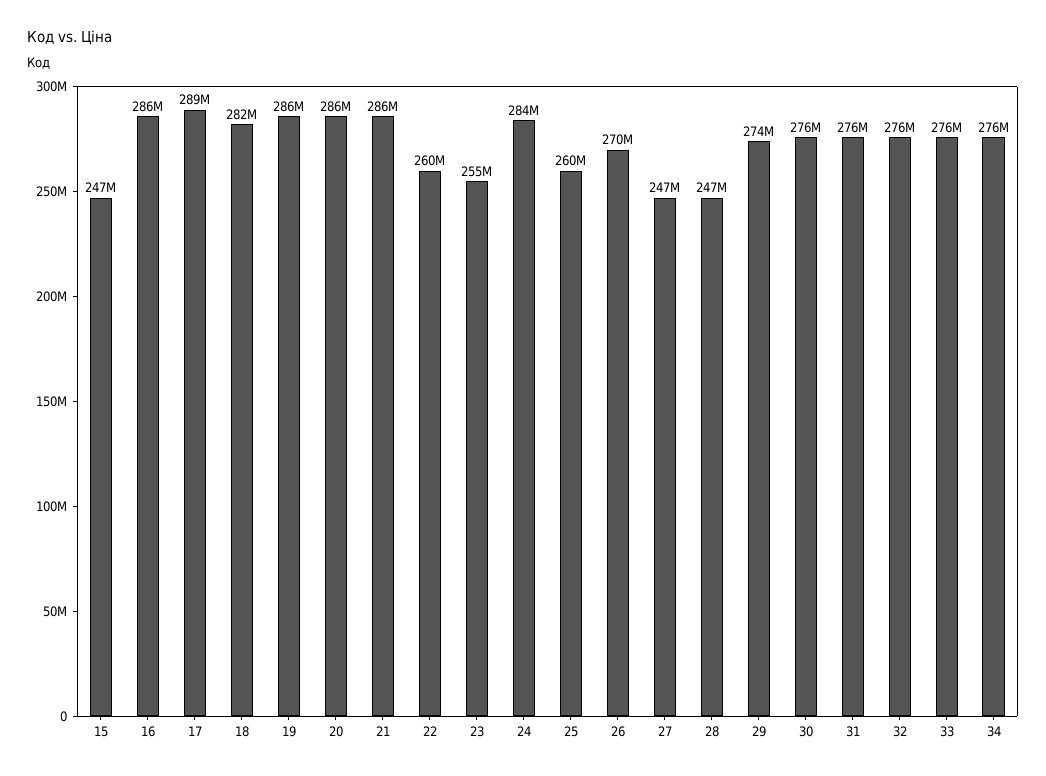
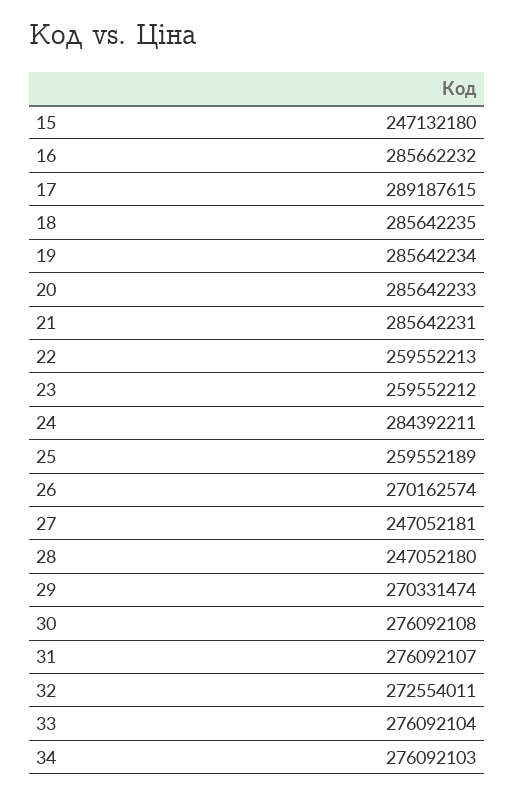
18: 282000000 -> 285642235
23: 255000000 -> 259552212
29: 274000000 -> 270331474
32: 276000000 -> 272554011

